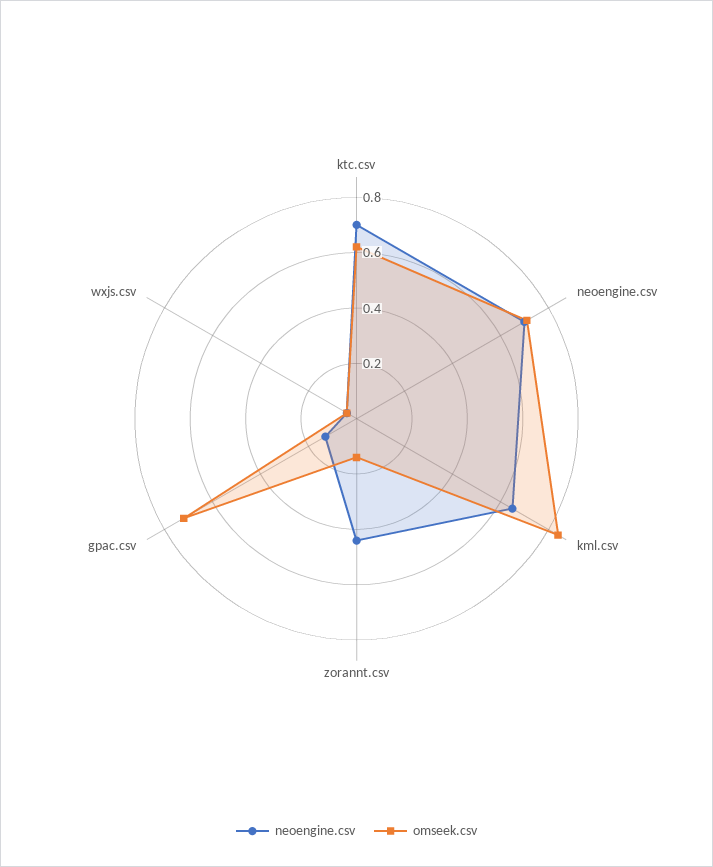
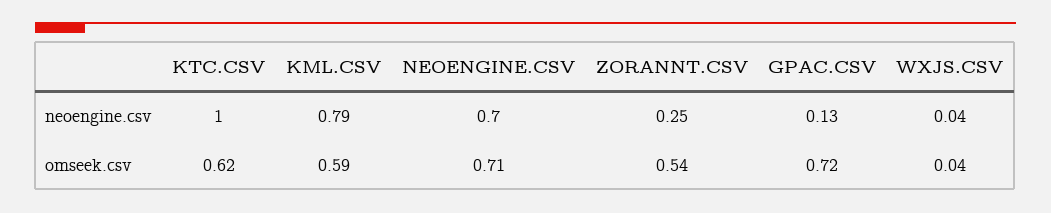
neoengine.csv, ktc.csv: 0.7 -> 1
neoengine.csv, kml.csv: 0.65 -> 0.79
omseek.csv, kml.csv: 0.85 -> 0.59
neoengine.csv, zorannt.csv: 0.45 -> 0.25
omseek.csv, zorannt.csv: 0.15 -> 0.54

